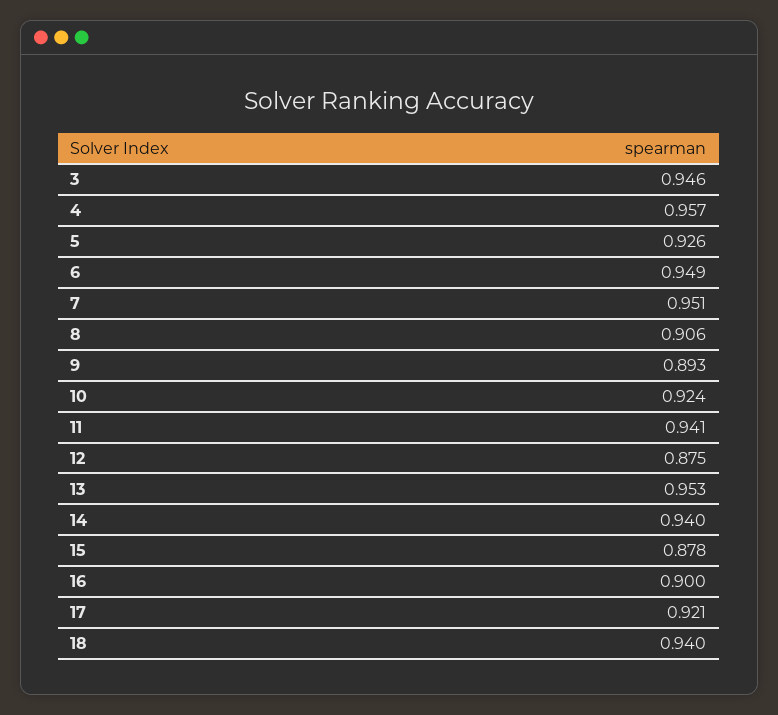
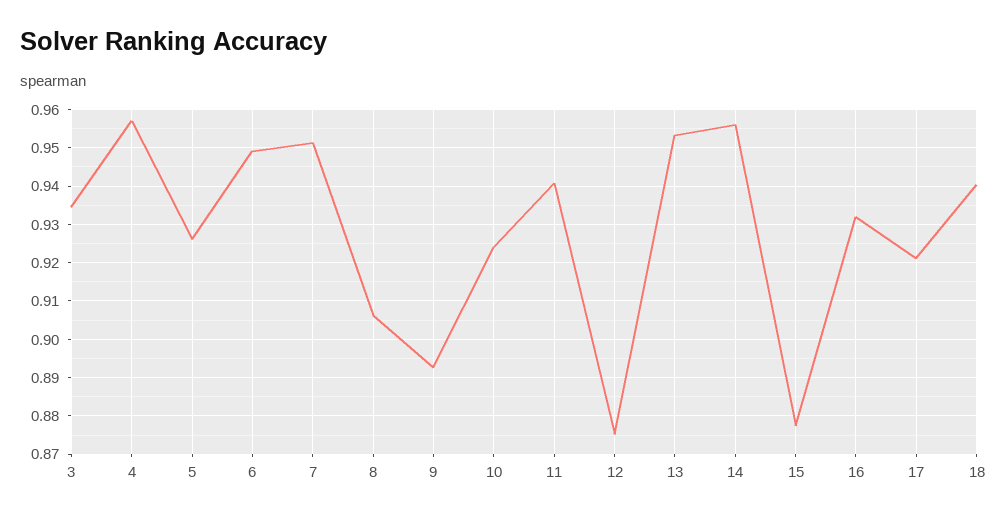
3: 0.946 -> 0.934
14: 0.94 -> 0.956
16: 0.9 -> 0.932

